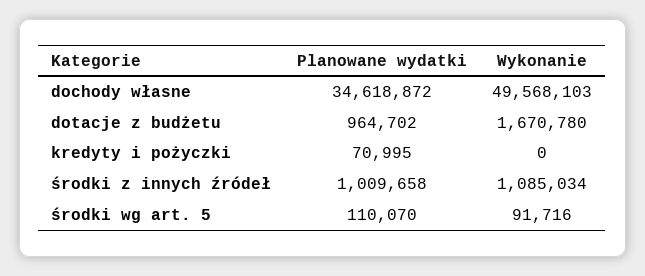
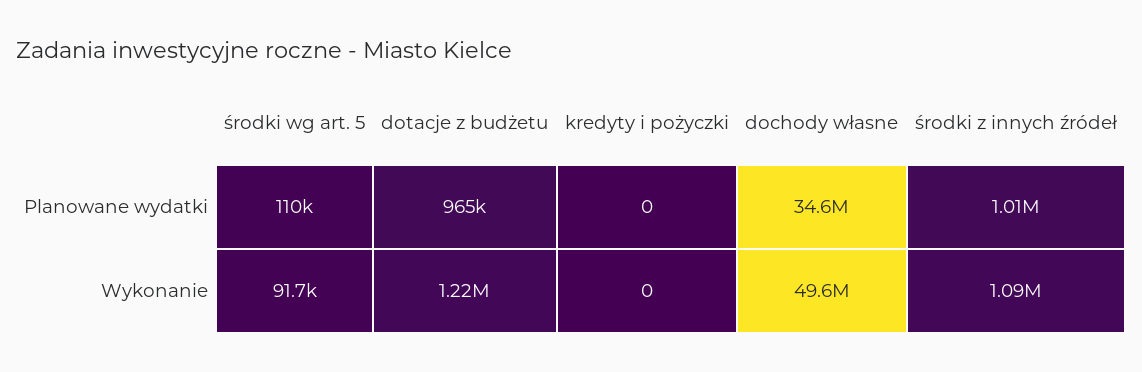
Wykonanie, dotacje z budżetu: 1670780 -> 1220000
Planowane wydatki, kredyty i pożyczki: 70995 -> 0

